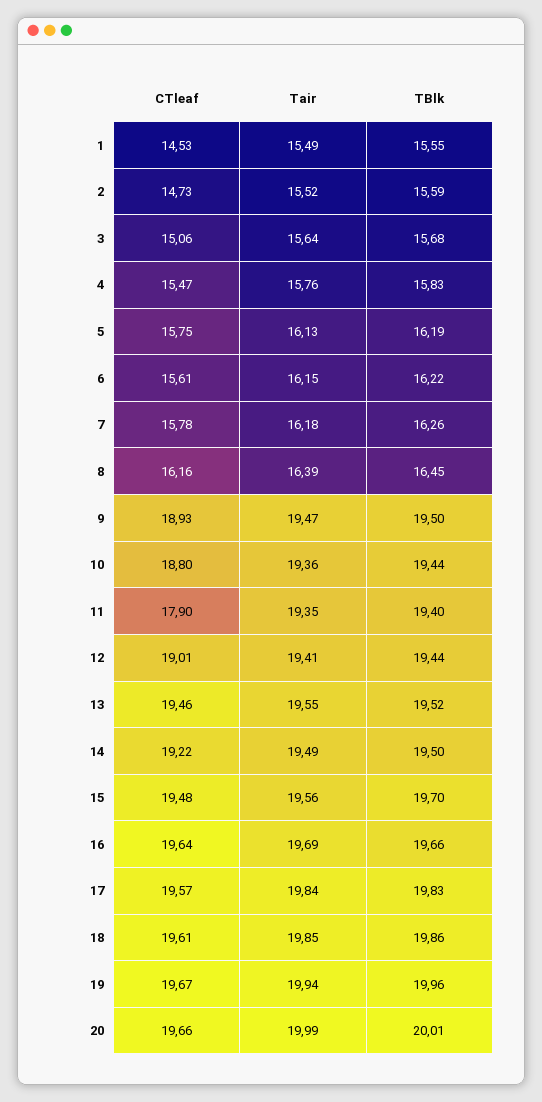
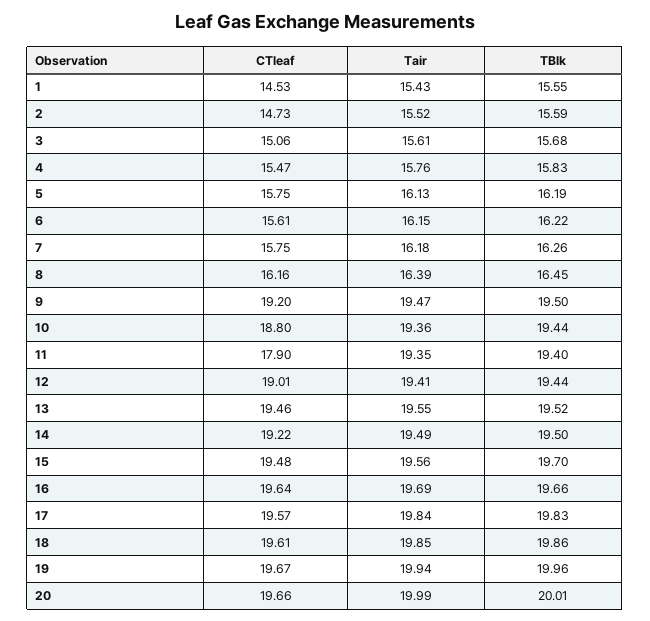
Tair, 1: 15.49 -> 15.43
Tair, 3: 15.64 -> 15.61
CTleaf, 7: 15.78 -> 15.75
CTleaf, 9: 18.93 -> 19.2

